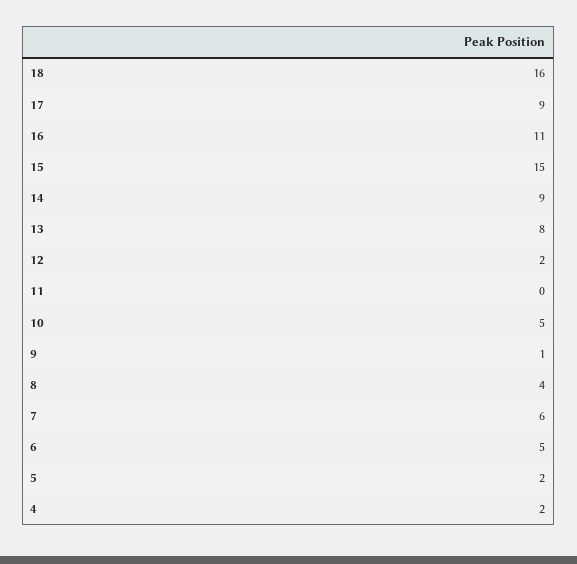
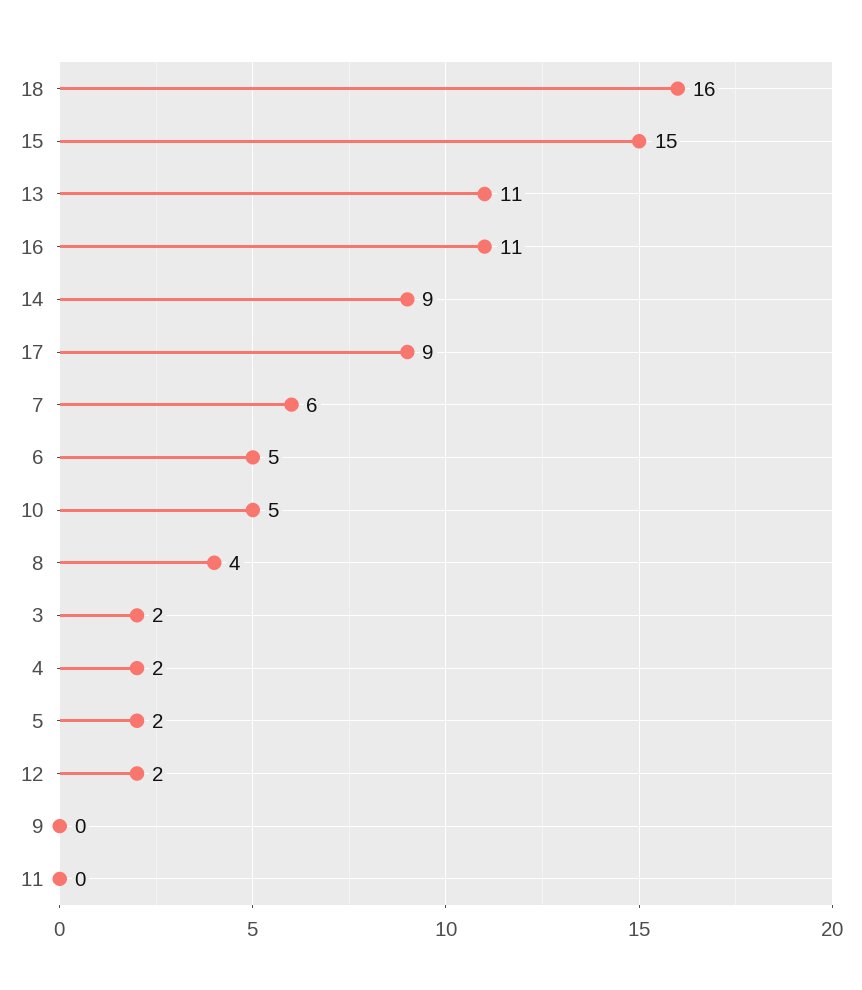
13: 8 -> 11
9: 1 -> 0
3: none -> 2

